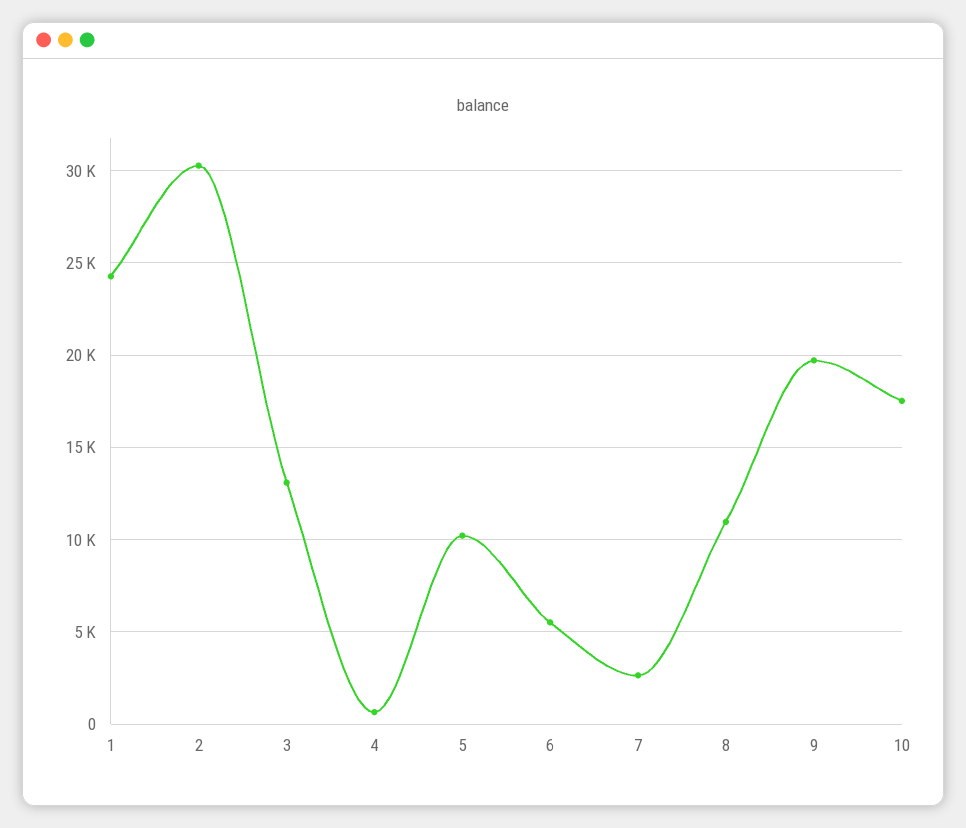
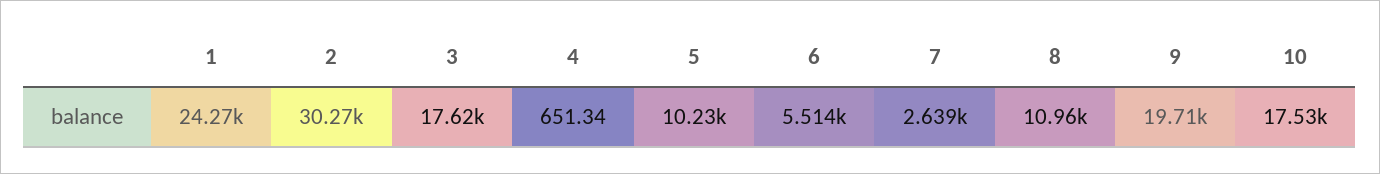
3: 13000 -> 17620

